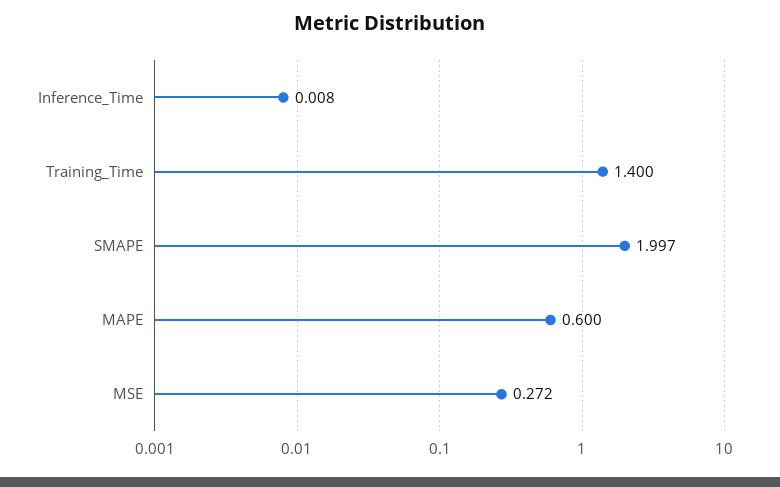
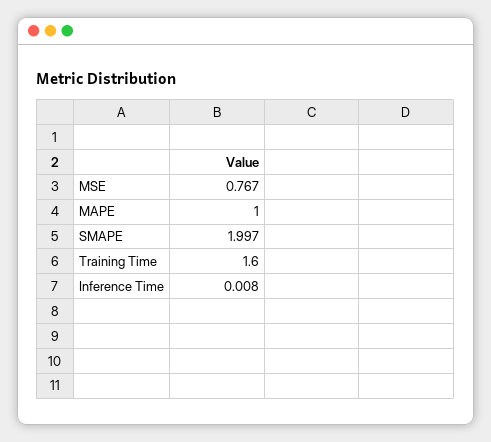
Training_Time: 1.4 -> 1.6
MAPE: 0.6 -> 1
MSE: 0.272 -> 0.767

